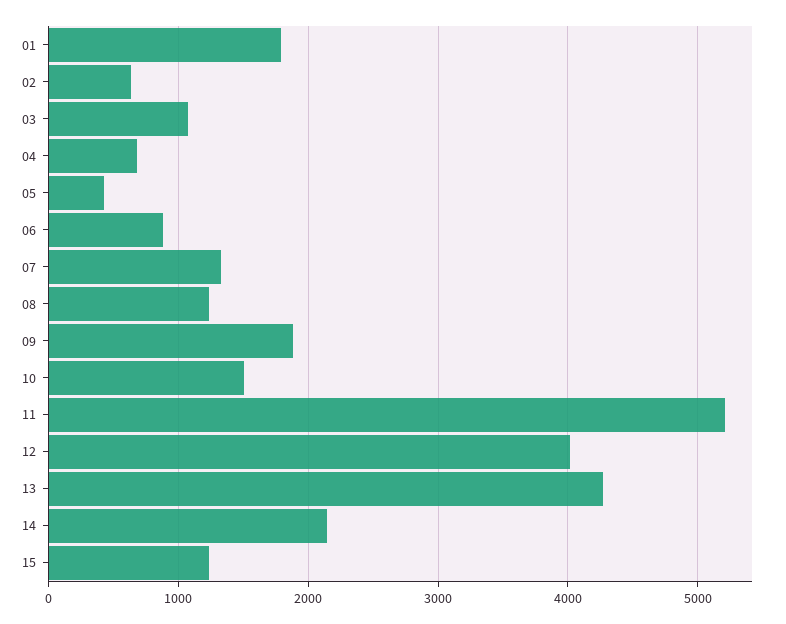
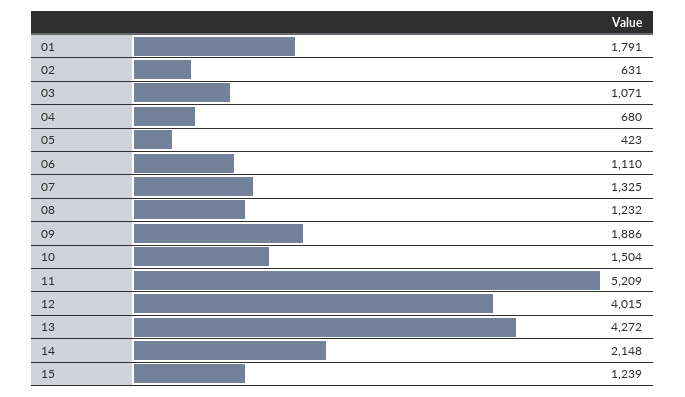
06: 900 -> 1110

